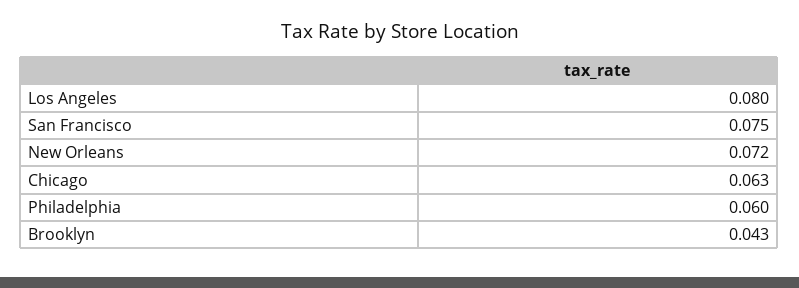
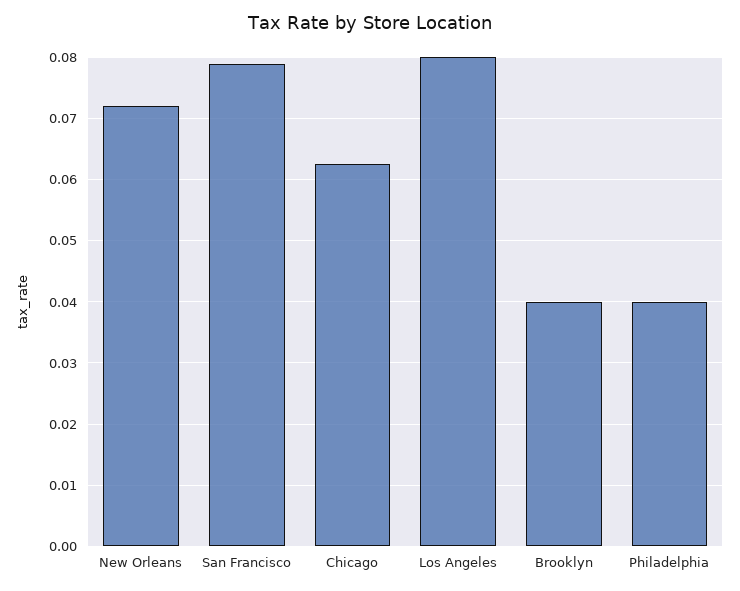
San Francisco: 0.075 -> 0.079
Philadelphia: 0.06 -> 0.04
Brooklyn: 0.043 -> 0.04

